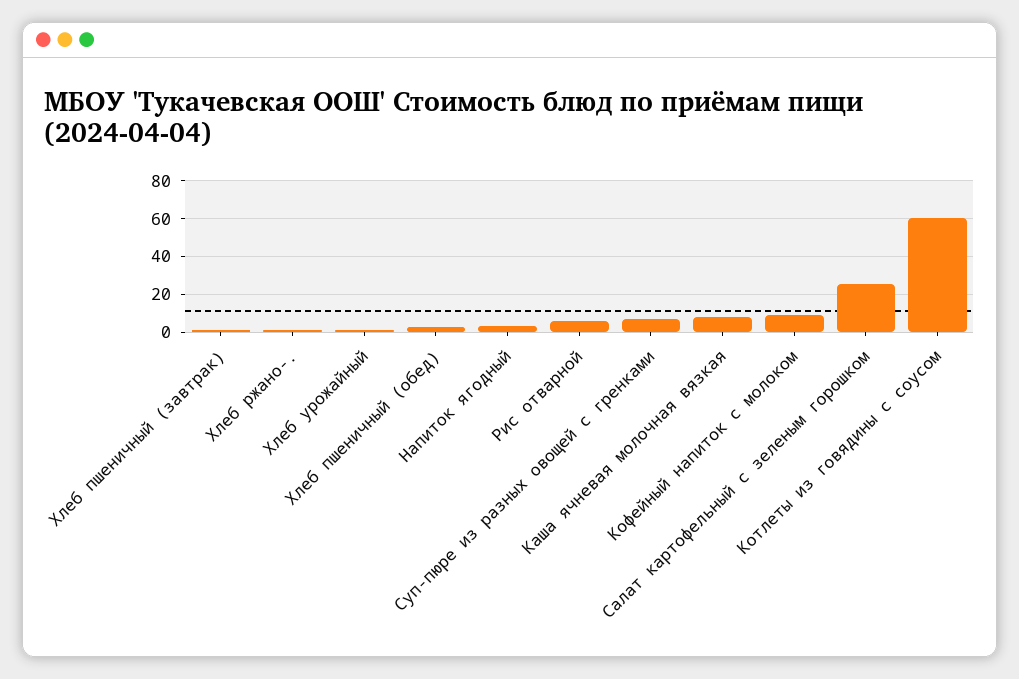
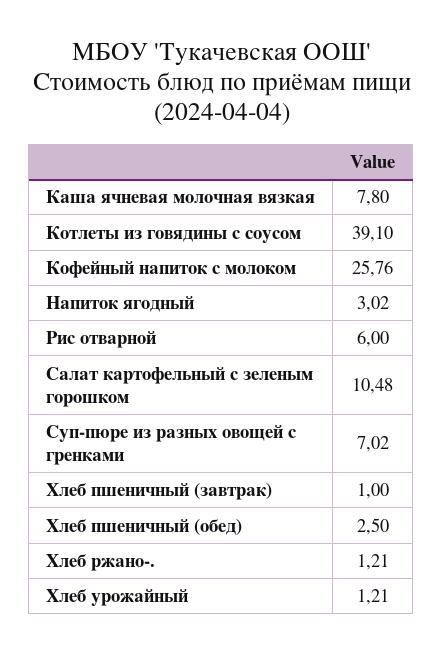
Кофейный напиток с молоком: 10 -> 25.76
Салат картофельный с зеленым горошком: 25 -> 10.48
Котлеты из говядины с соусом: 60 -> 39.1

